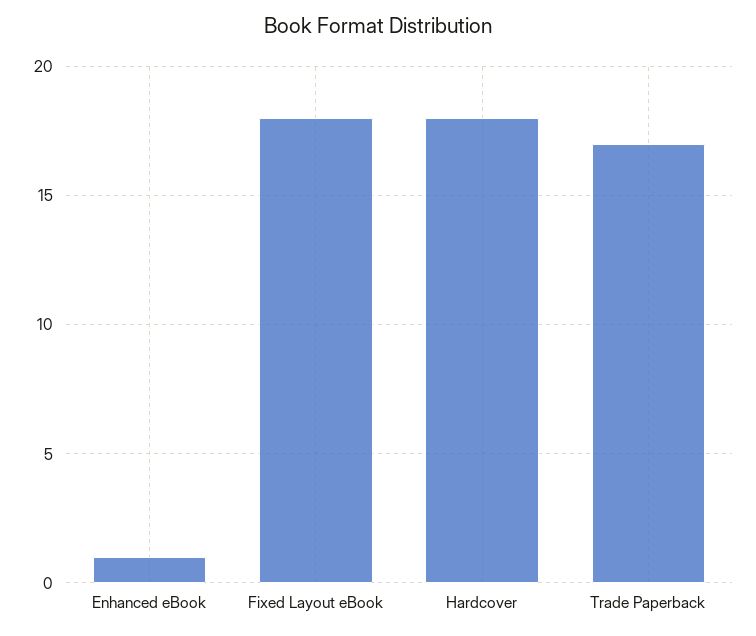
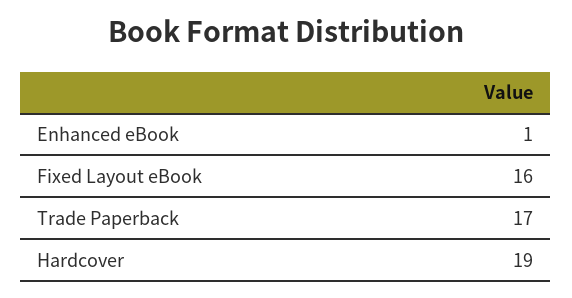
Fixed Layout eBook: 18 -> 16
Hardcover: 18 -> 19

